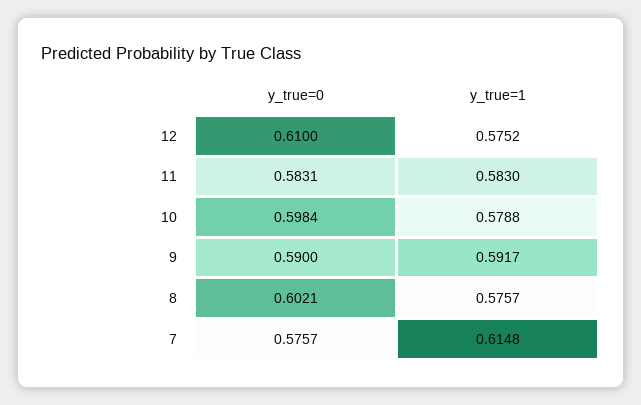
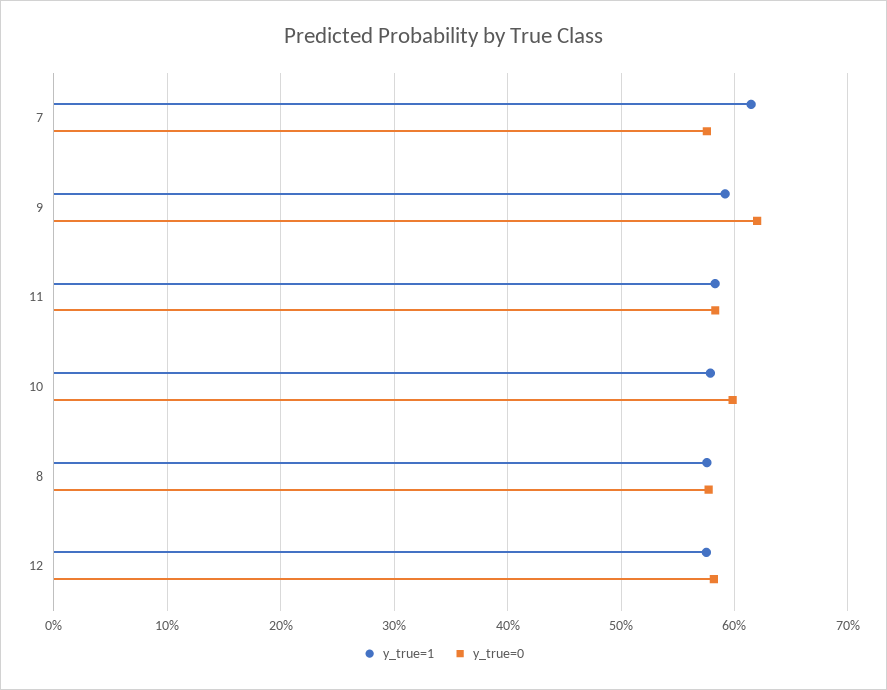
y_true=0, 12: 0.61 -> 0.58
y_true=0, 9: 0.59 -> 0.62
y_true=0, 8: 0.6021 -> 0.58

